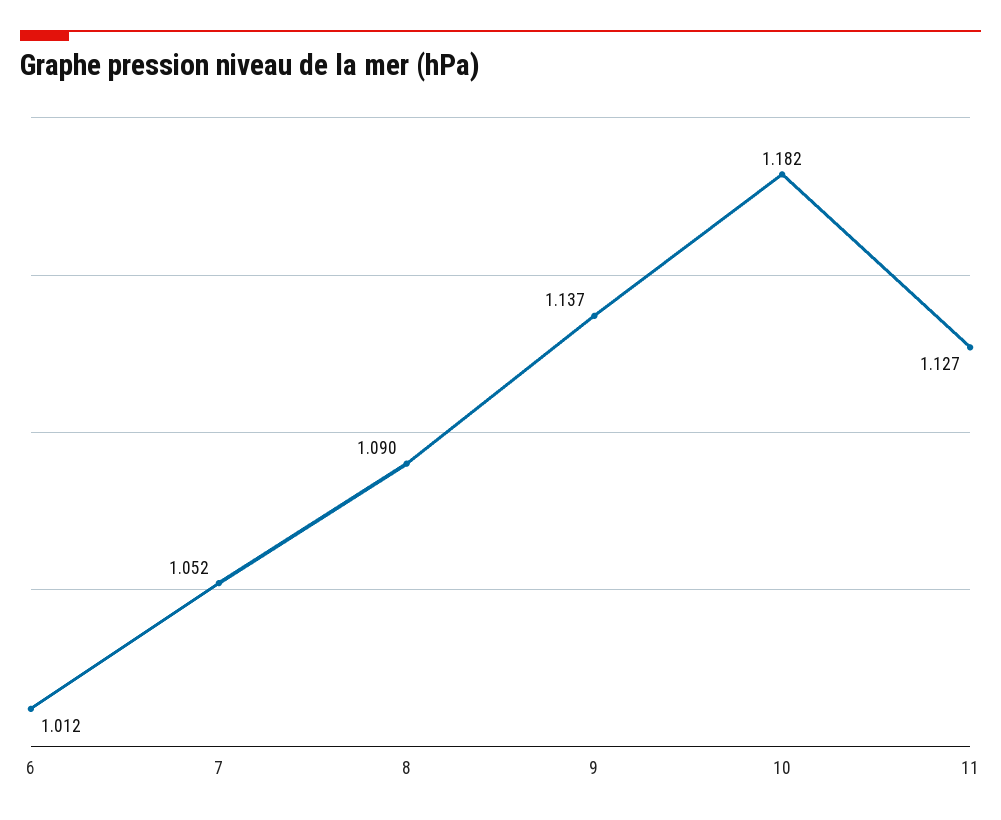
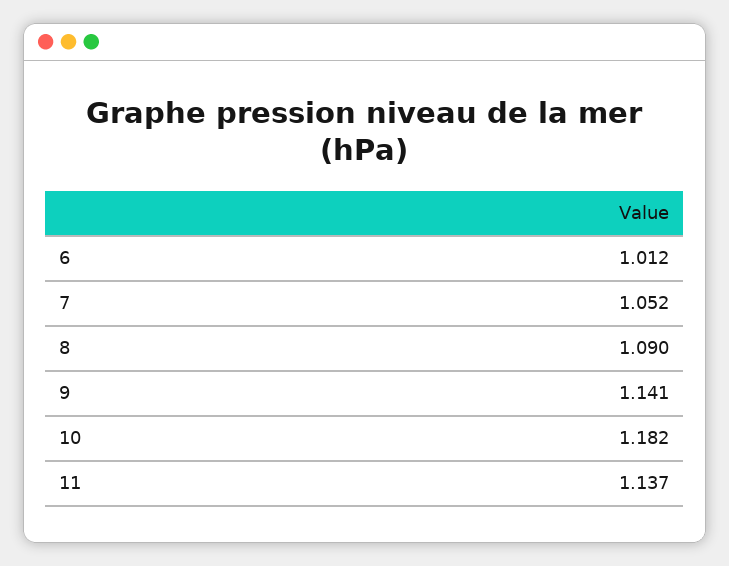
9: 1.137 -> 1.141
11: 1.127 -> 1.137

